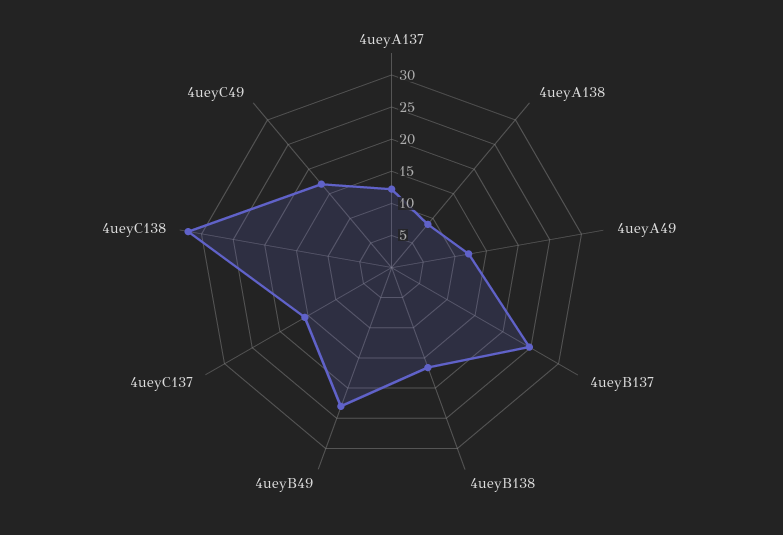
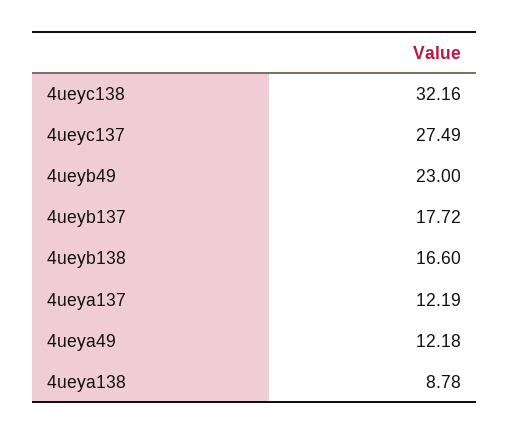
4ueyB137: 25 -> 17.72
4ueyC137: 15 -> 27.49
4ueyC49: 17.5 -> none

